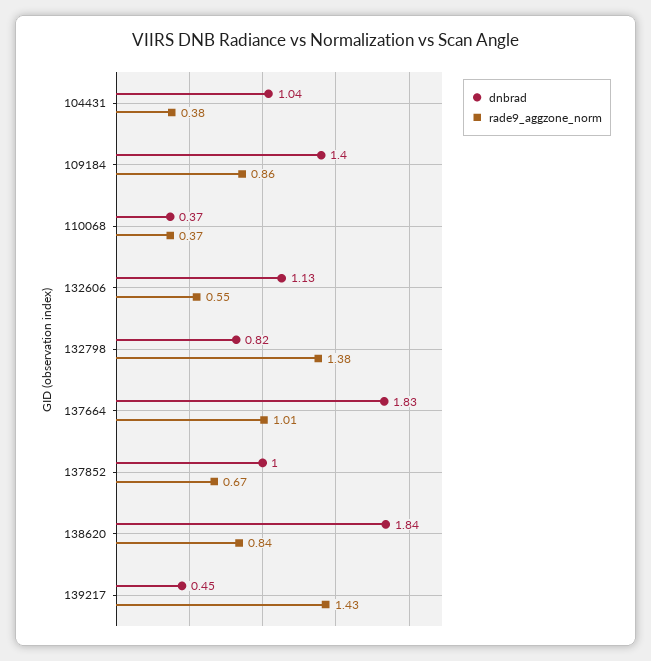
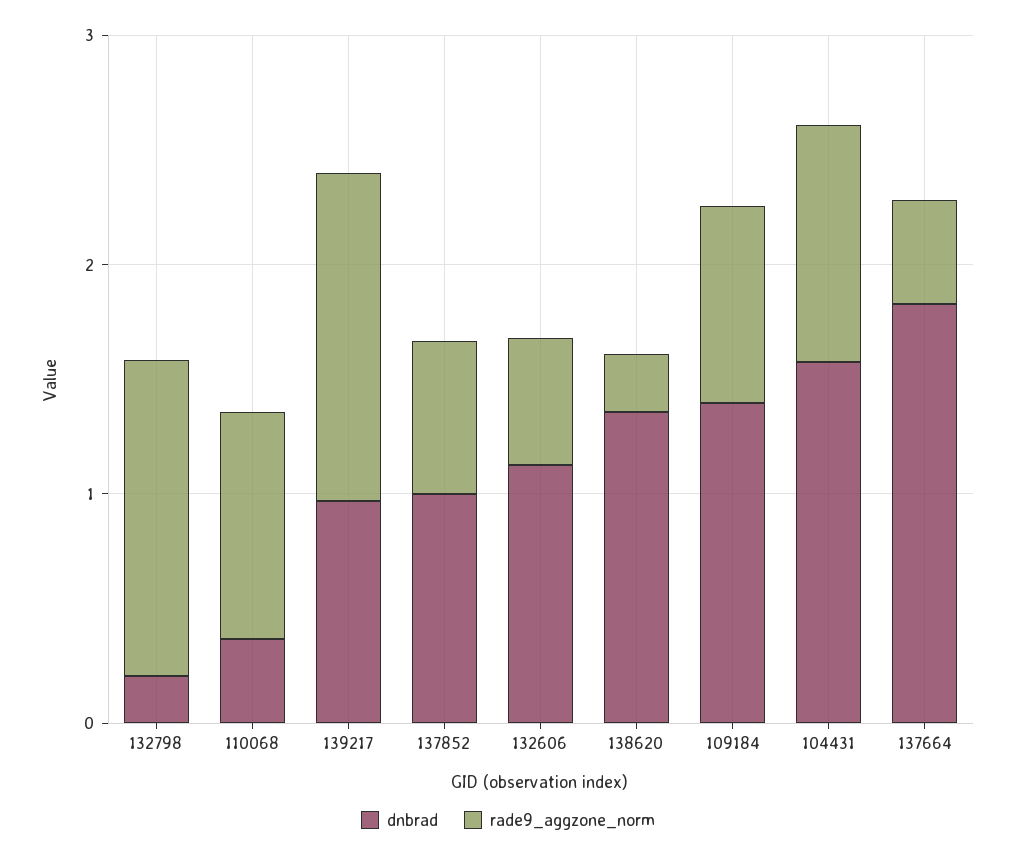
dnbrad, 104431: 1.04 -> 1.6
rade9_aggzone_norm, 104431: 0.38 -> 1
rade9_aggzone_norm, 110068: 0.37 -> 1
dnbrad, 132798: 0.82 -> 0.2
rade9_aggzone_norm, 137664: 1.01 -> 0.4
dnbrad, 138620: 1.84 -> 1.4
rade9_aggzone_norm, 138620: 0.84 -> 0.2
dnbrad, 139217: 0.45 -> 1

